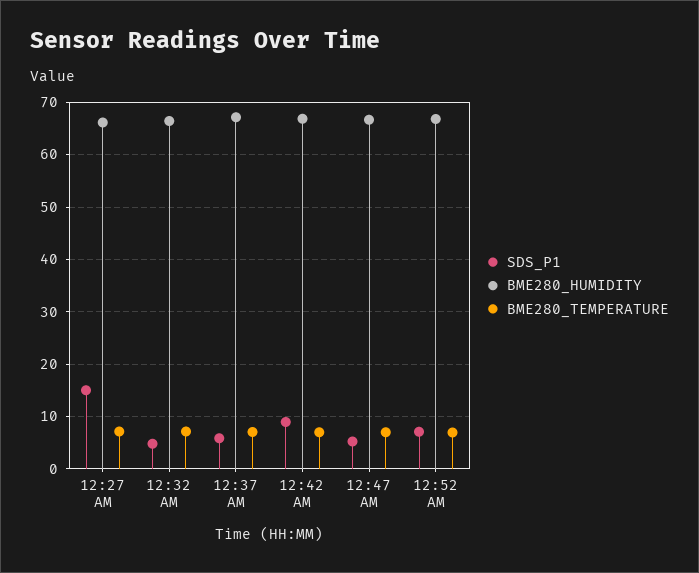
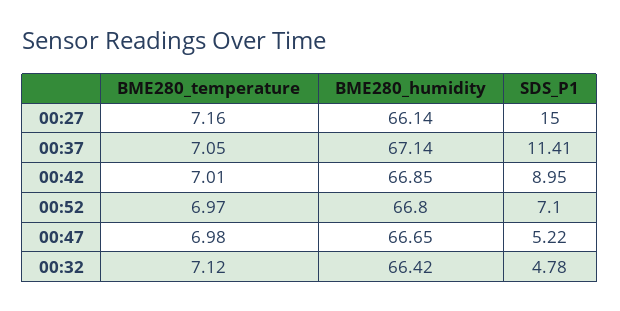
SDS_P1, 12:37 AM: 6 -> 11.41

